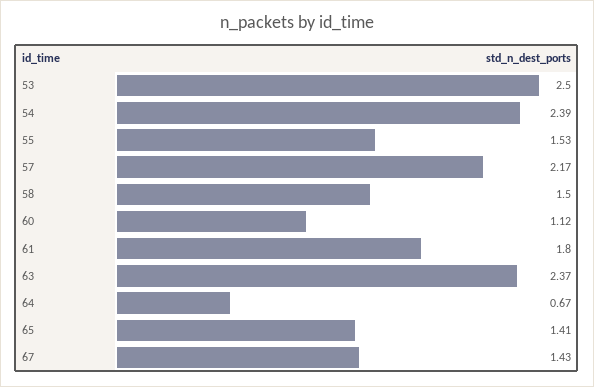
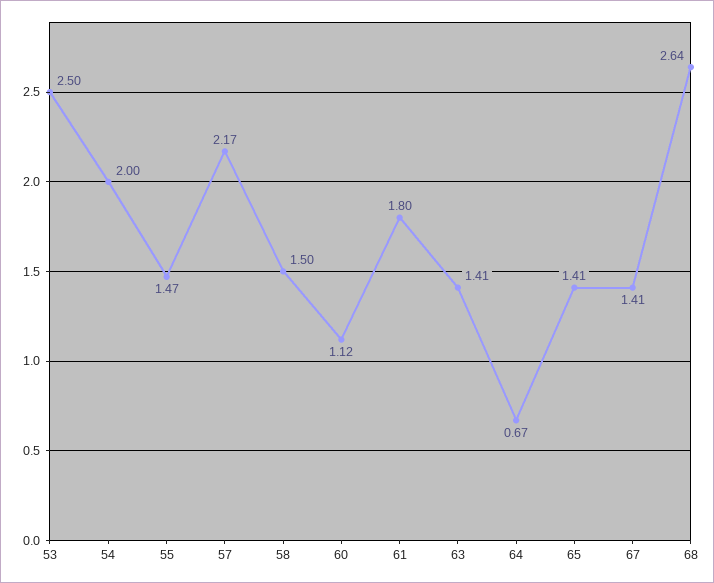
54: 2.39 -> 2
55: 1.53 -> 1.47
63: 2.37 -> 1.41
67: 1.43 -> 1.41
68: none -> 2.64

